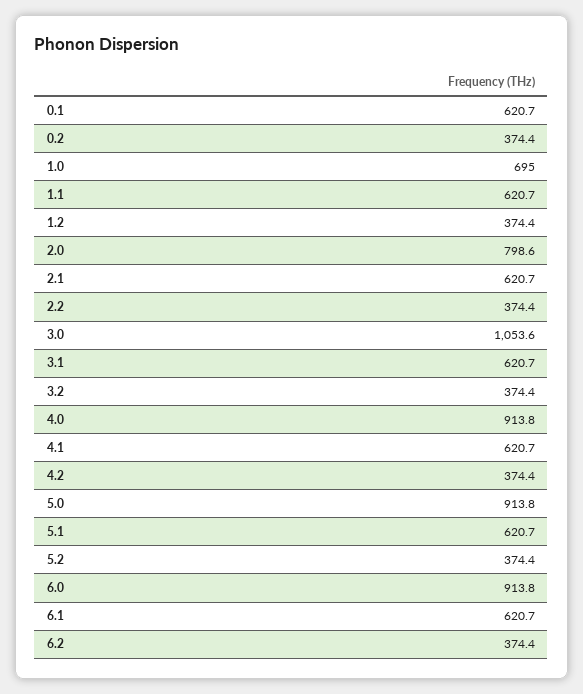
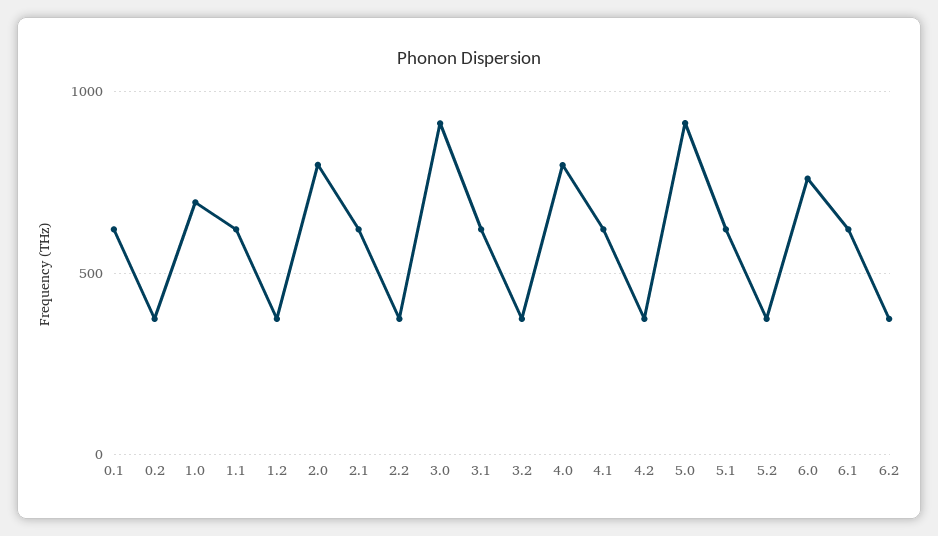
3.0: 1053.6 -> 900
4.0: 913.8 -> 800
6.0: 913.8 -> 750

